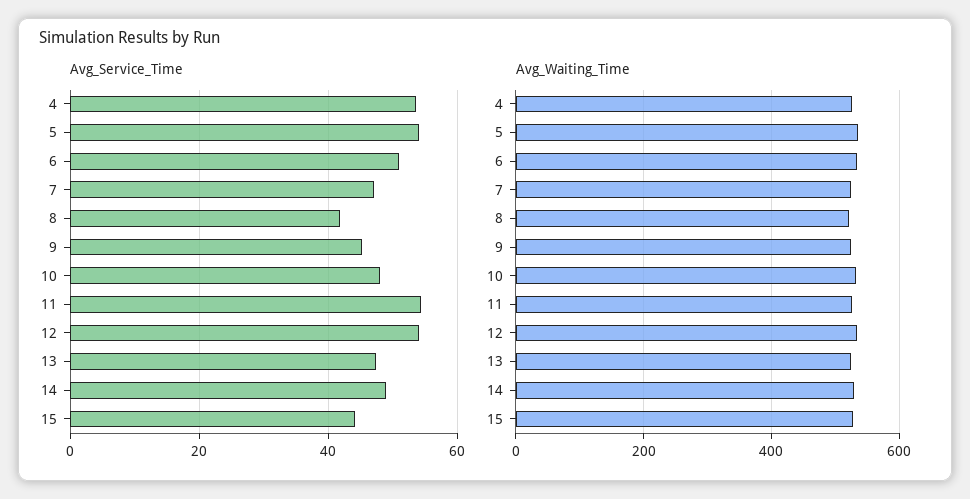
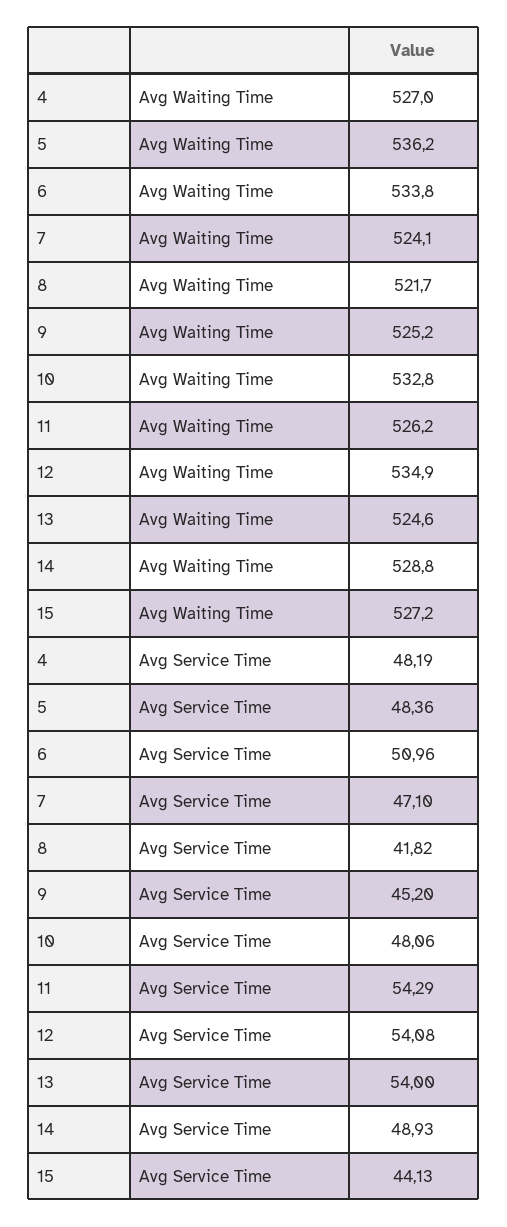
Avg_Service_Time, 4: 54 -> 48.19
Avg_Service_Time, 5: 54 -> 48.36
Avg_Service_Time, 13: 48 -> 54

